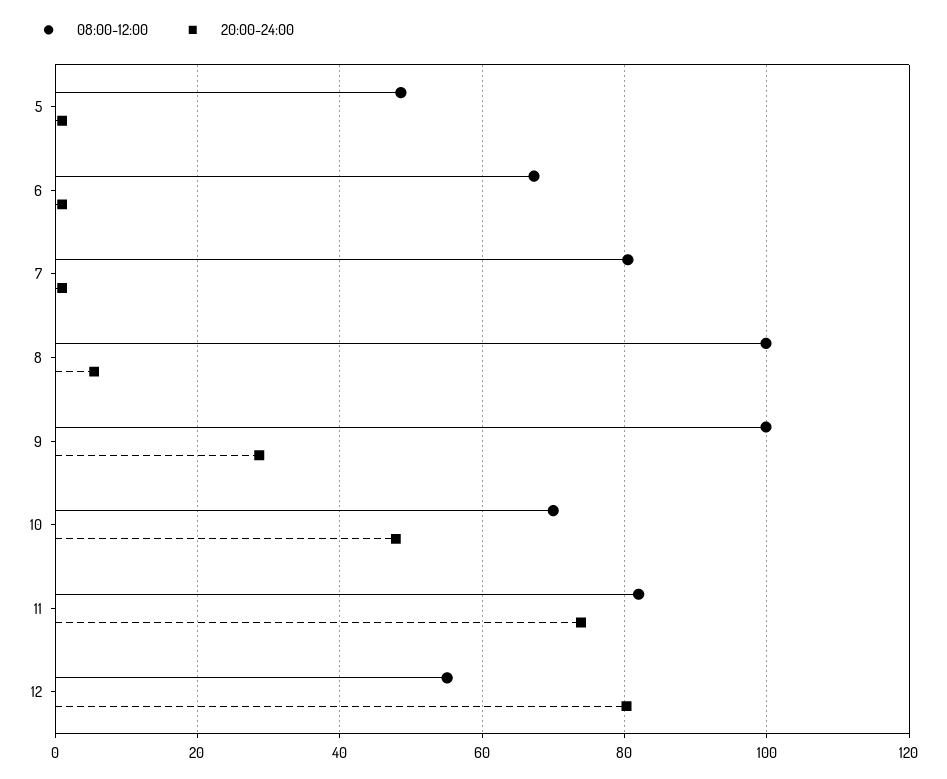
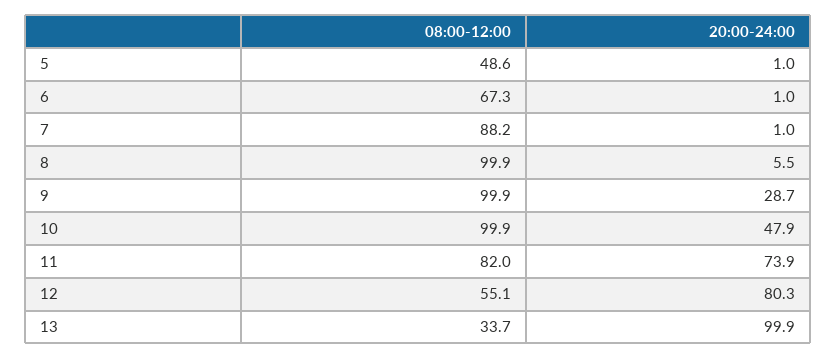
08:00-12:00, 7: 80 -> 88.2
08:00-12:00, 10: 70 -> 99.9
08:00-12:00, 13: none -> 33.7
20:00-24:00, 13: none -> 99.9

